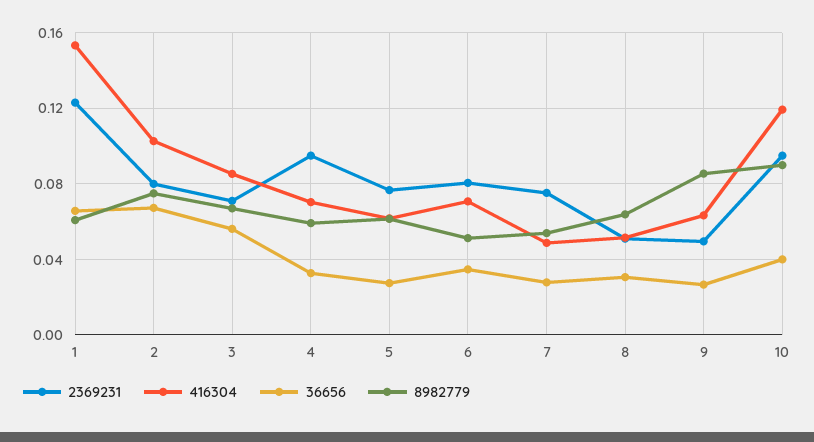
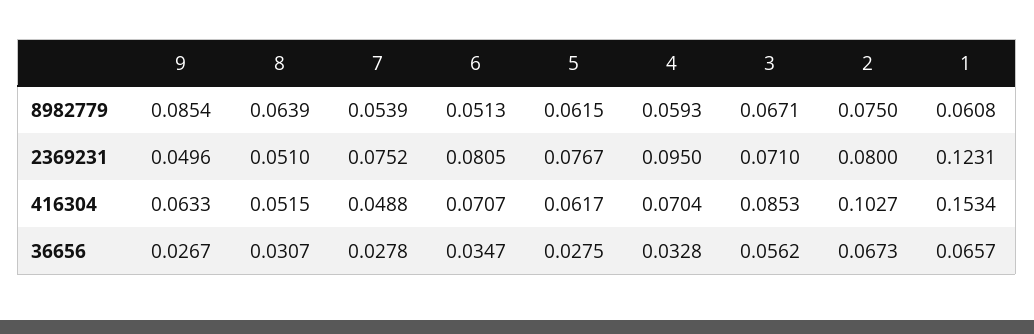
2369231, 10: 0.095 -> none
416304, 10: 0.12 -> none
36656, 10: 0.04 -> none
8982779, 10: 0.09 -> none

